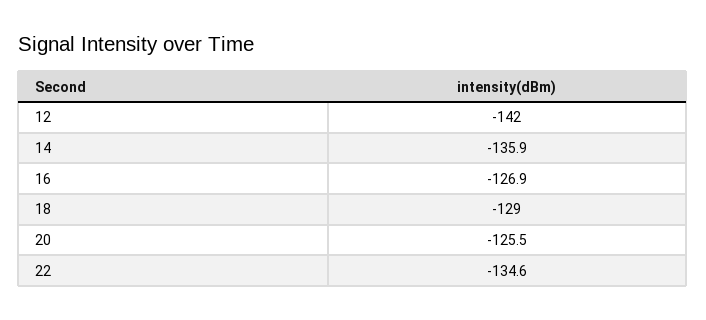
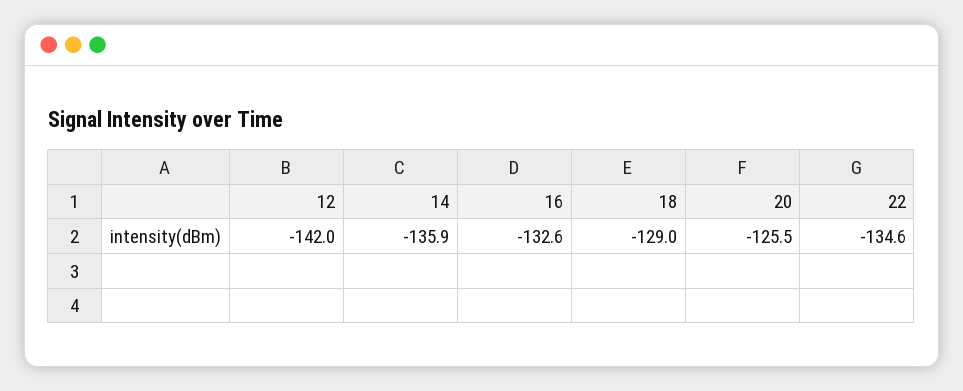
16: -126.9 -> -132.6

